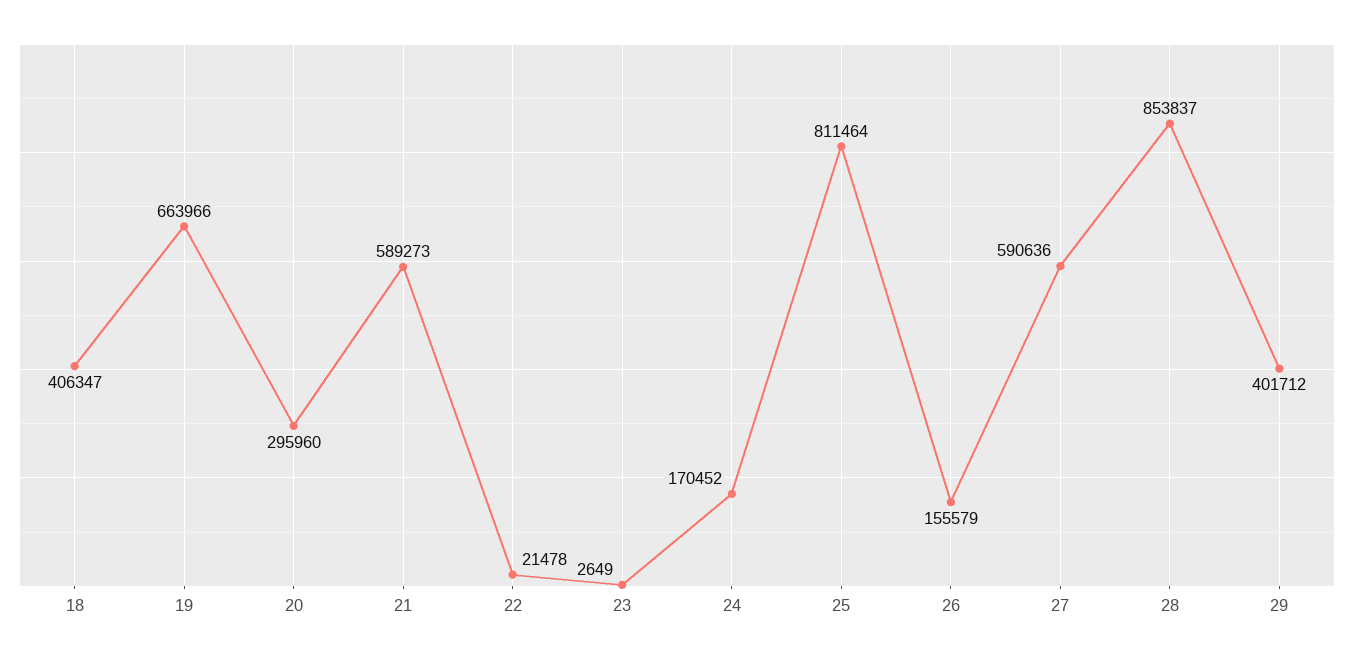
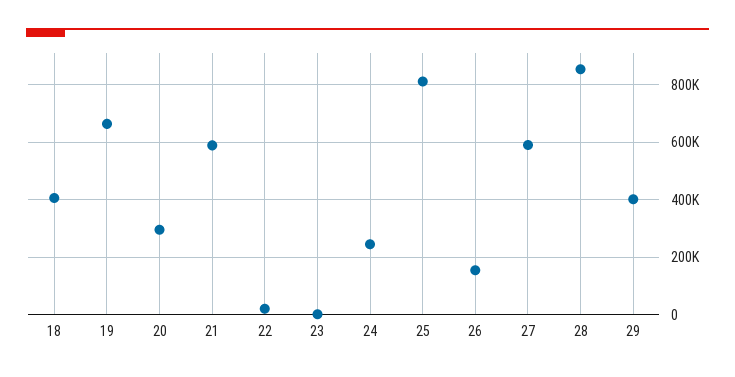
24: 170452 -> 250000

